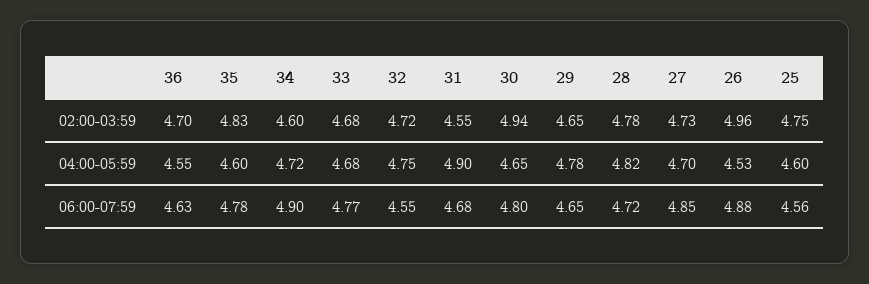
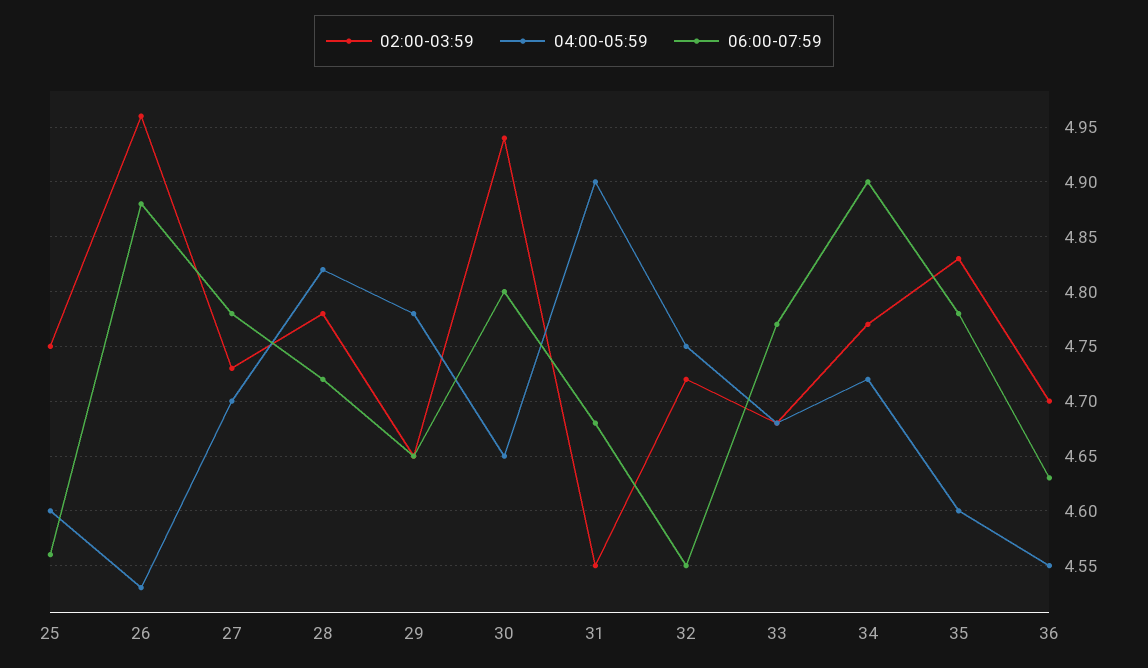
02:00-03:59, 34: 4.6 -> 4.77
06:00-07:59, 27: 4.85 -> 4.78

